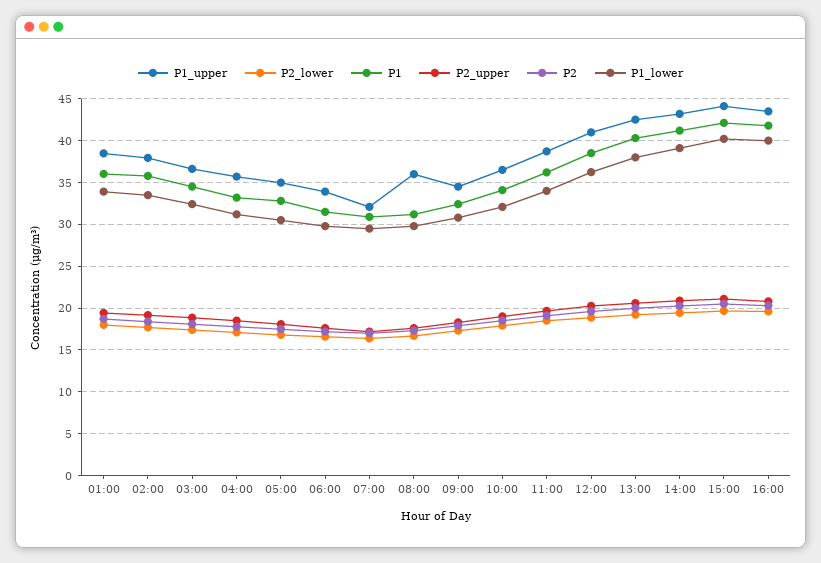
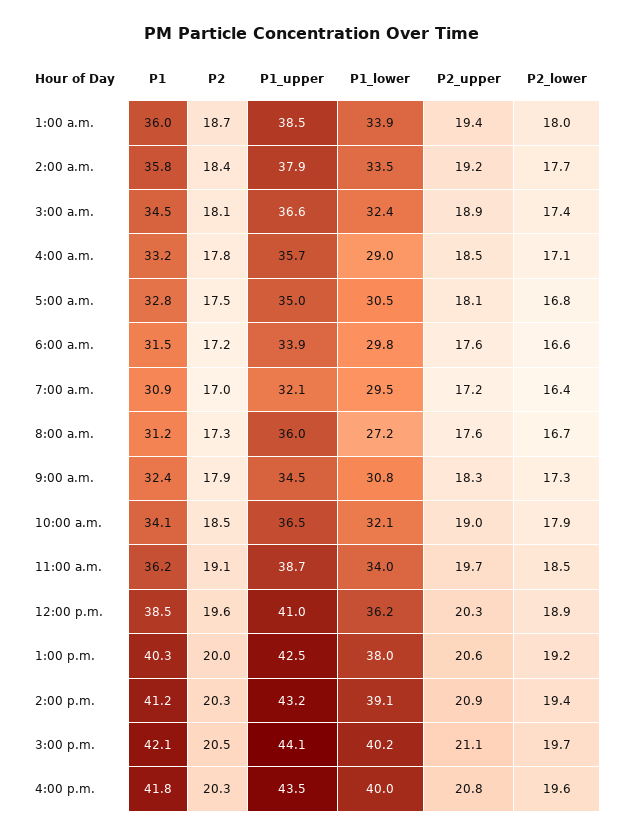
P1_lower, 04:00: 31 -> 29
P1_lower, 08:00: 30 -> 27.2

